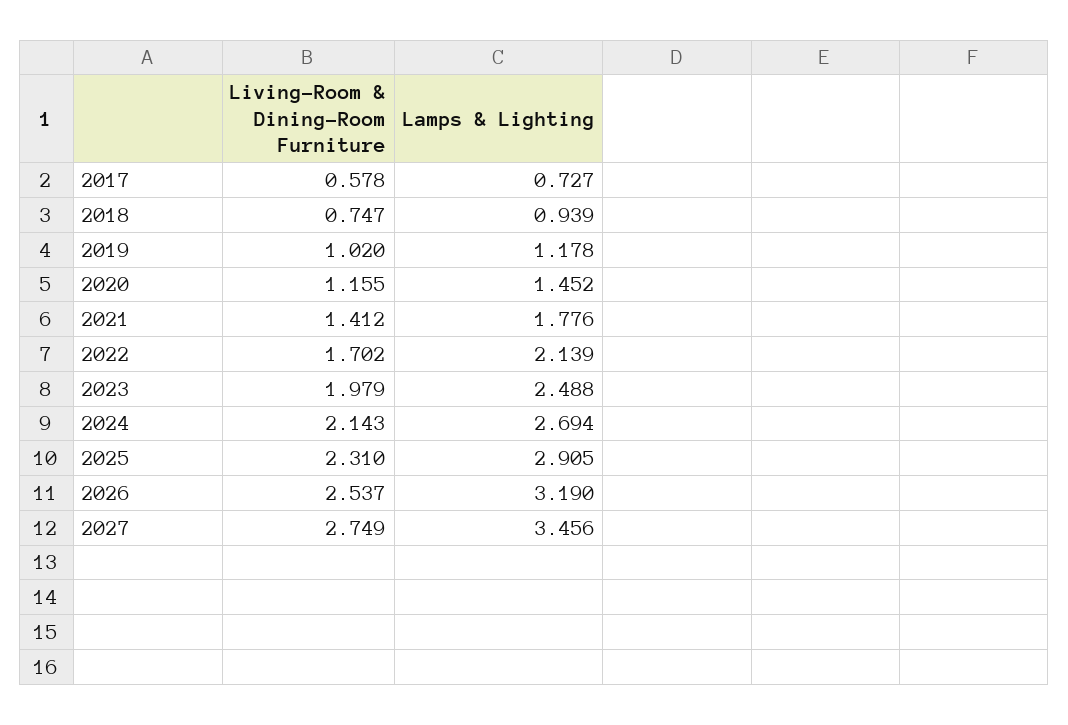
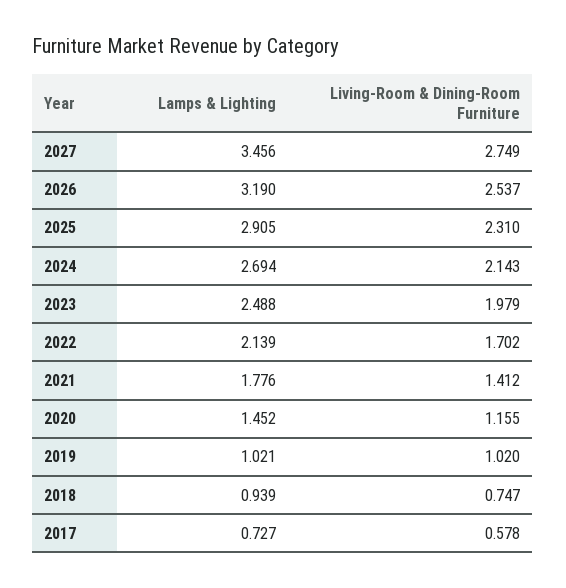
Lamps & Lighting, 2019: 1.178 -> 1.021

